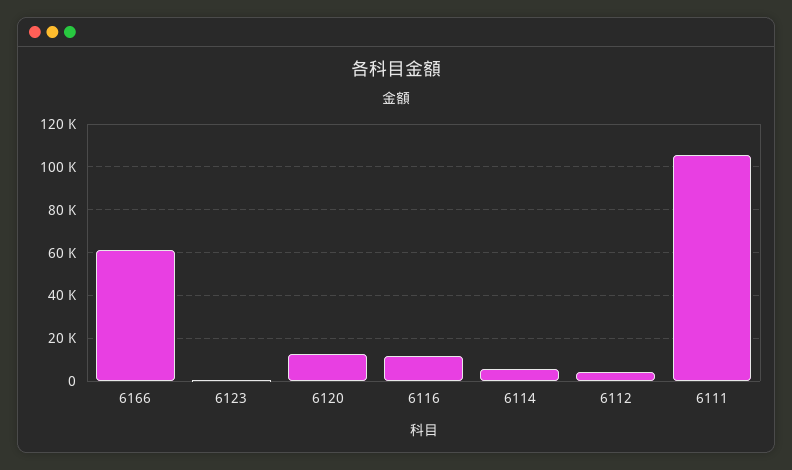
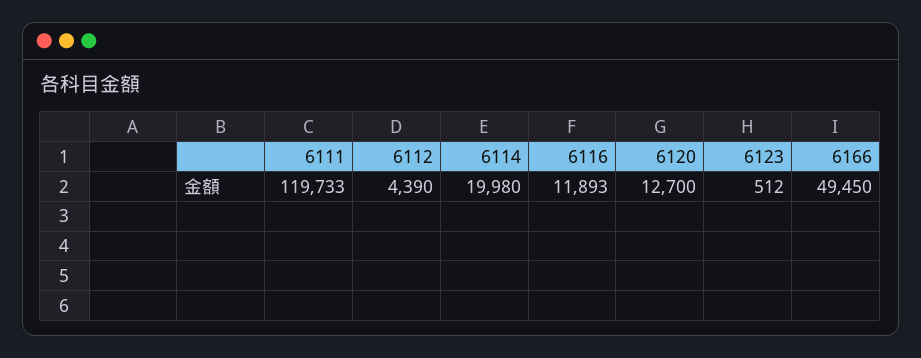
6166: 60000 -> 49450
6114: 5000 -> 19980
6111: 105000 -> 119733

